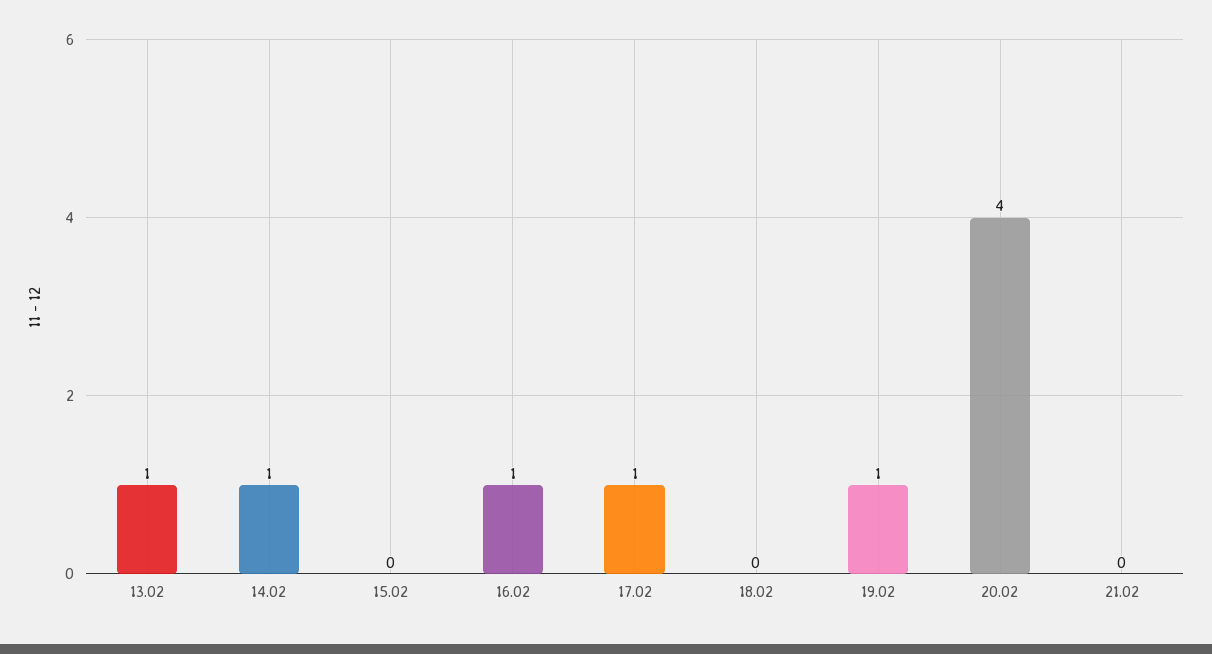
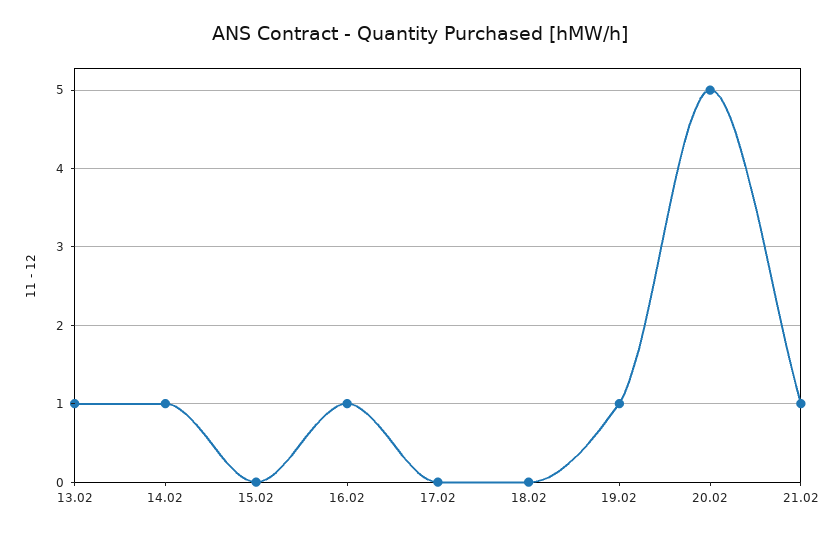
17.02: 1 -> 0
20.02: 4 -> 5
21.02: 0 -> 1

